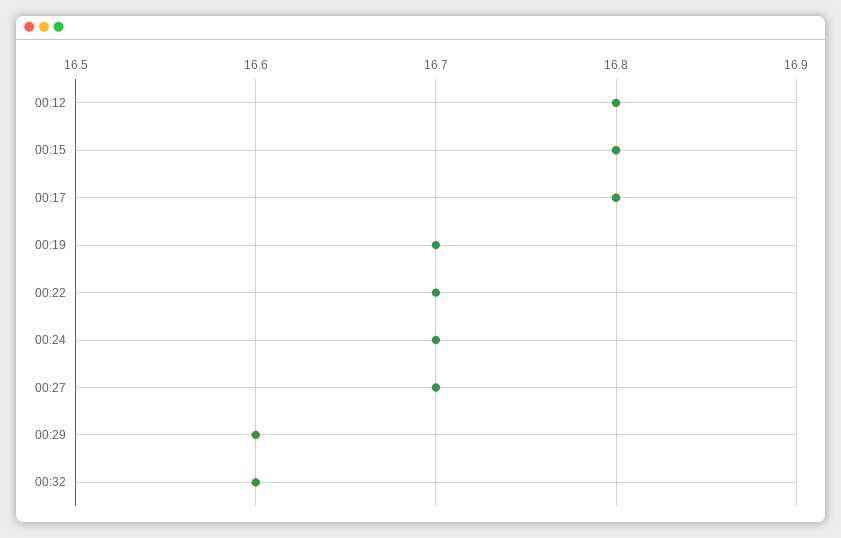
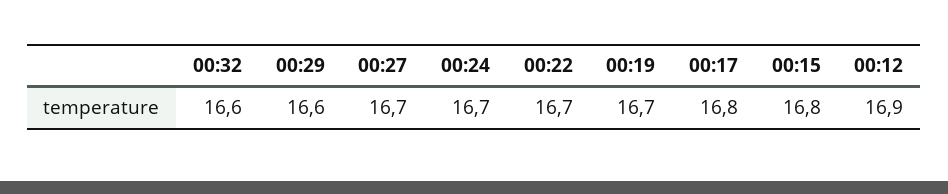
00:12: 16.8 -> 16.9

